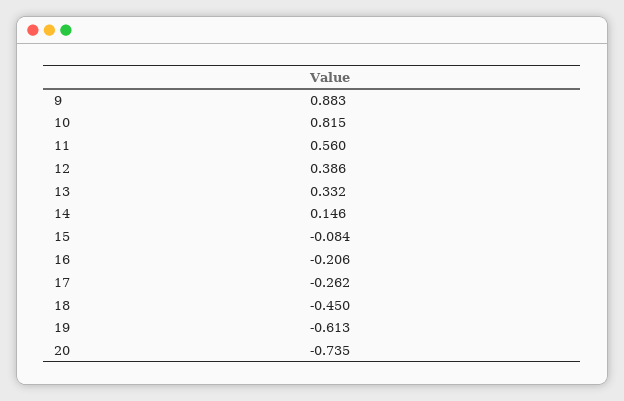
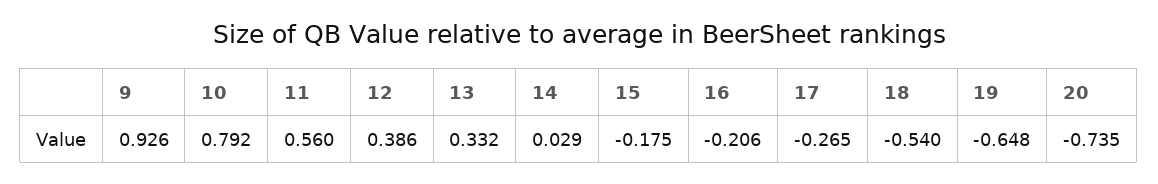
9: 0.883 -> 0.926
10: 0.815 -> 0.792
14: 0.146 -> 0.029
15: -0.084 -> -0.175
17: -0.262 -> -0.265
18: -0.45 -> -0.54
19: -0.613 -> -0.648

